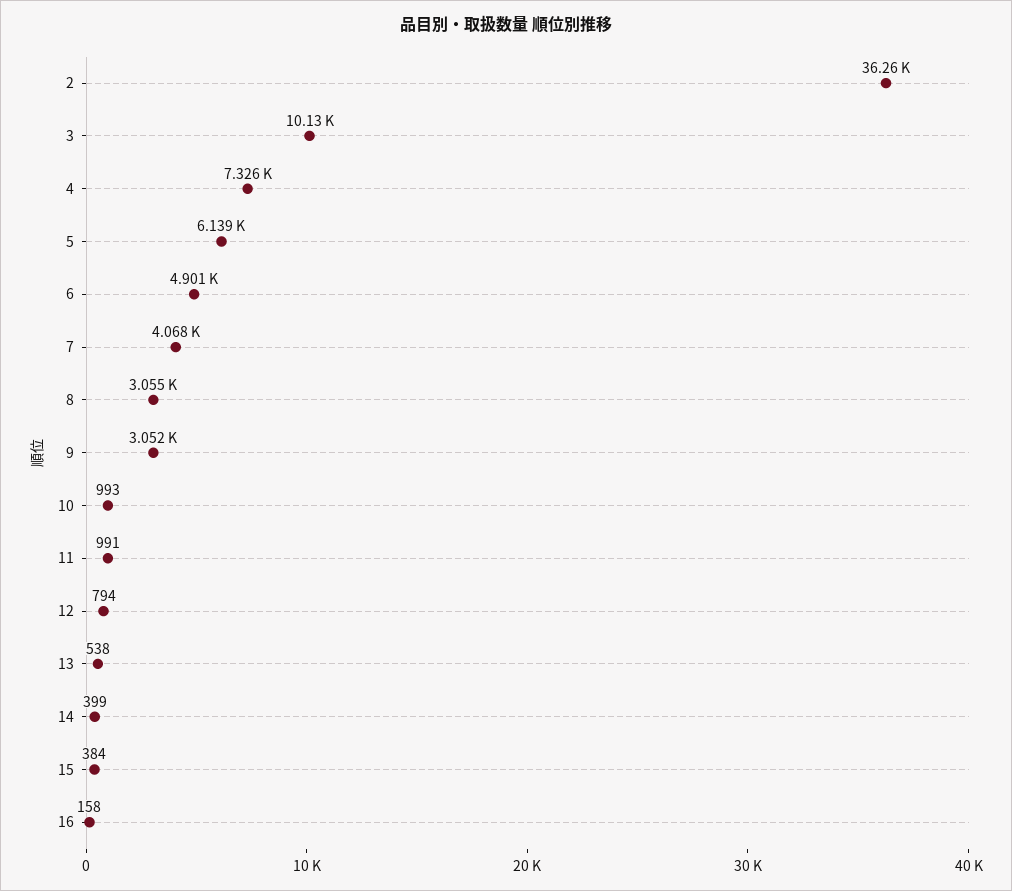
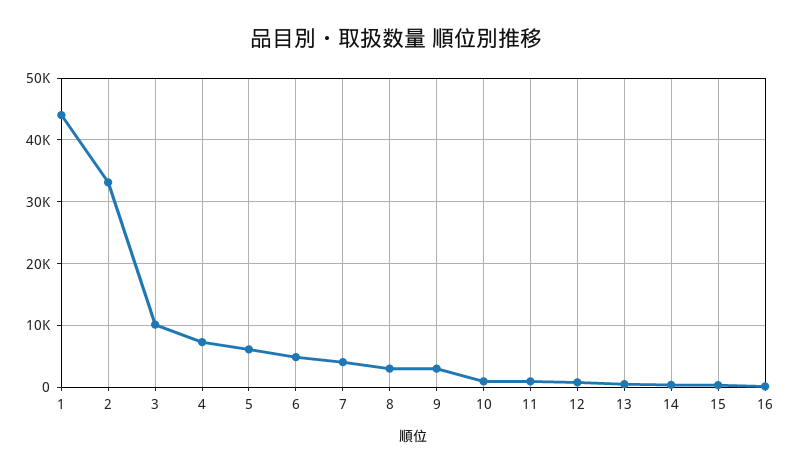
2: 36260 -> 33000
1: none -> 44000

